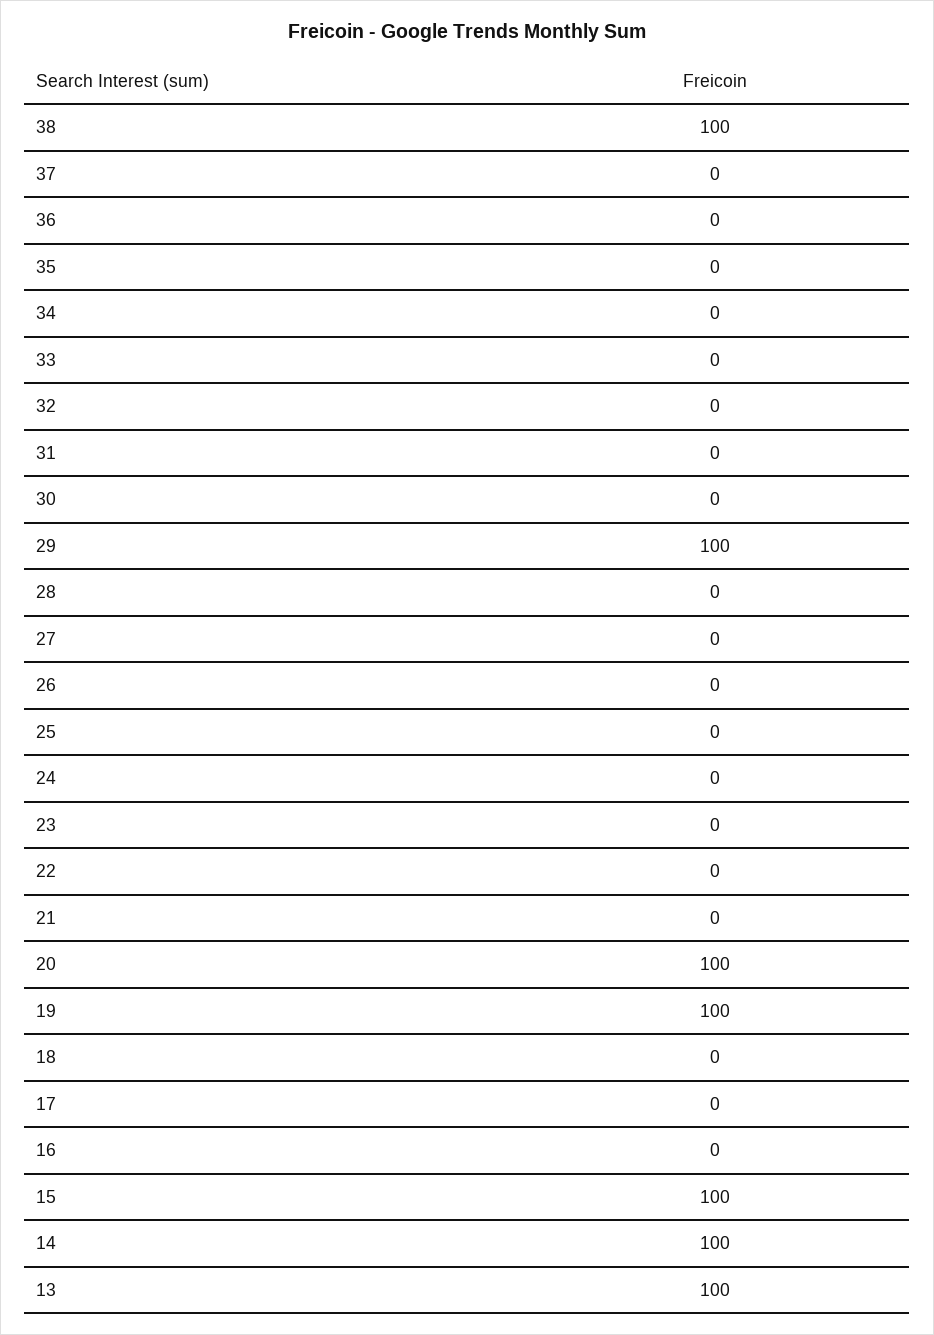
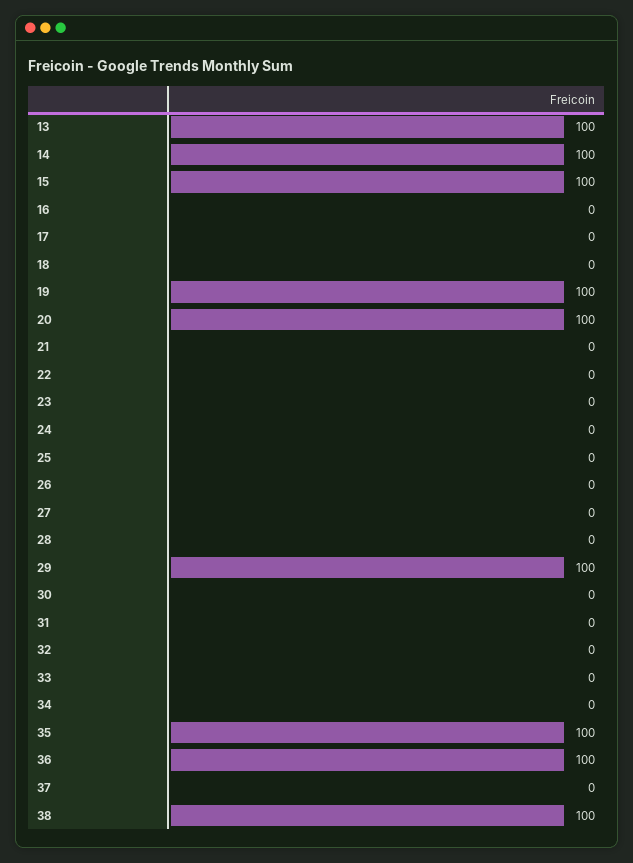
36: 0 -> 100
35: 0 -> 100

